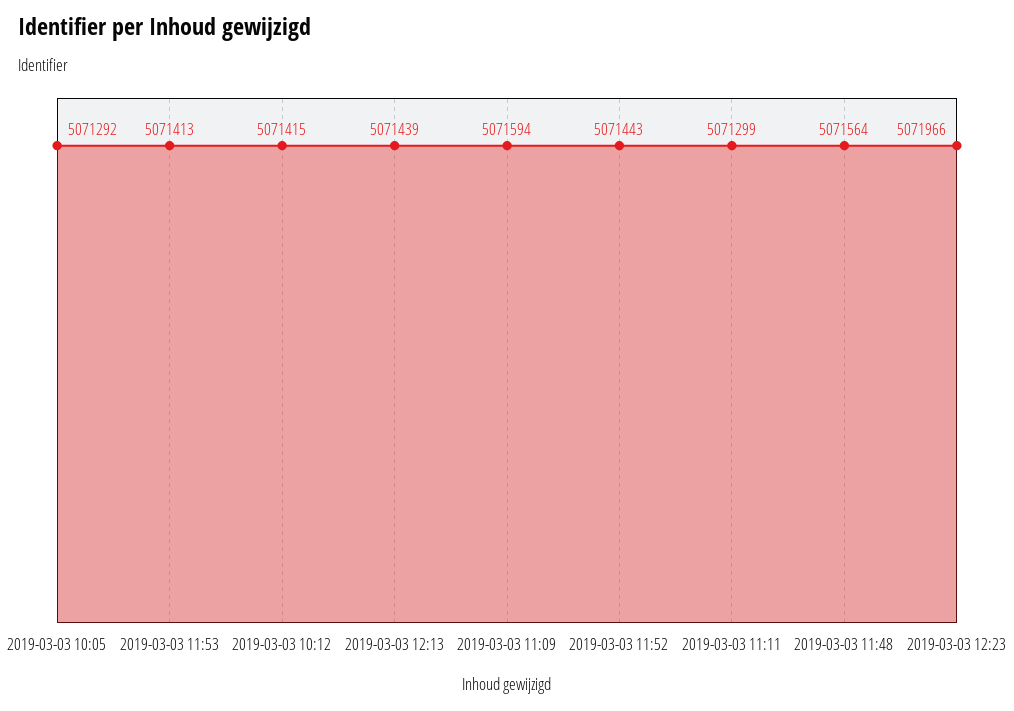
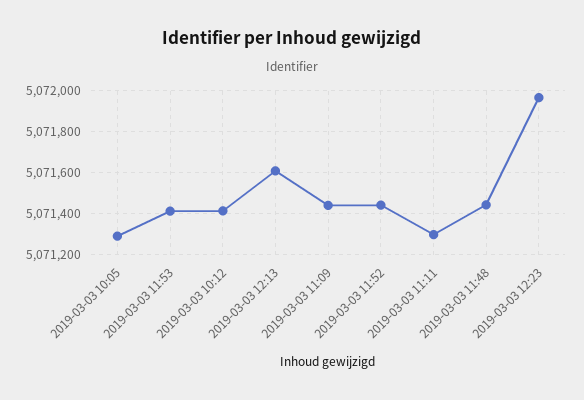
2019-03-03 12:13: 5071439 -> 5071600
2019-03-03 11:09: 5071594 -> 5071450
2019-03-03 11:48: 5071564 -> 5071450

